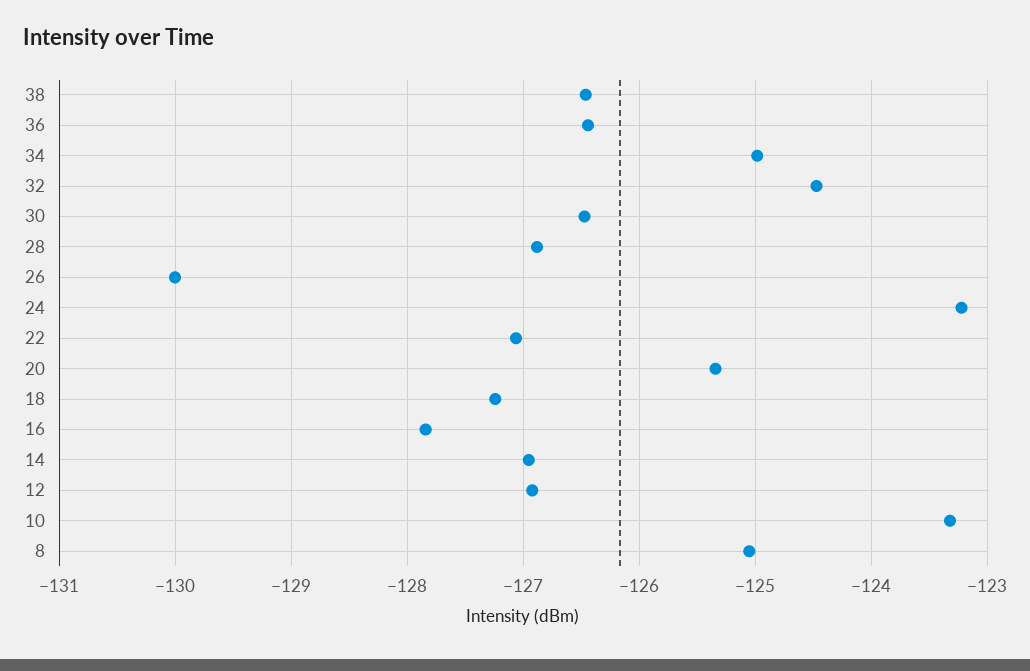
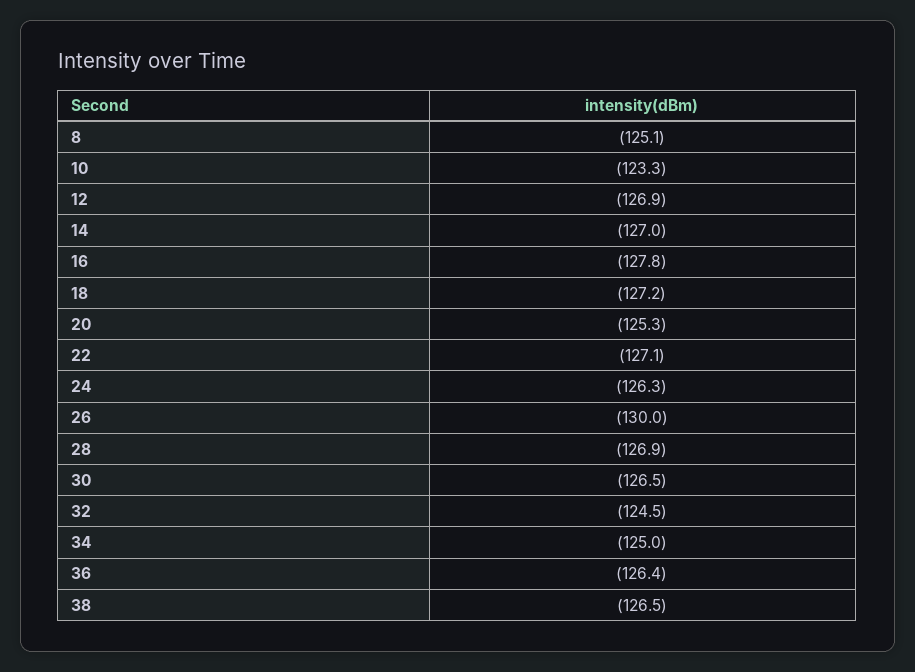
24: -123.2 -> -126.3

